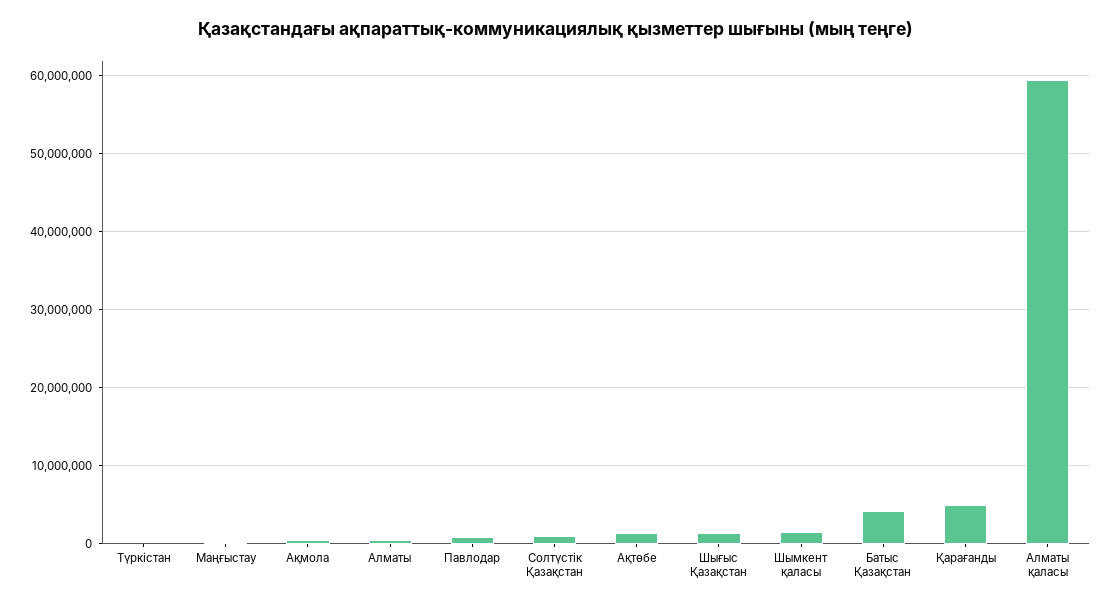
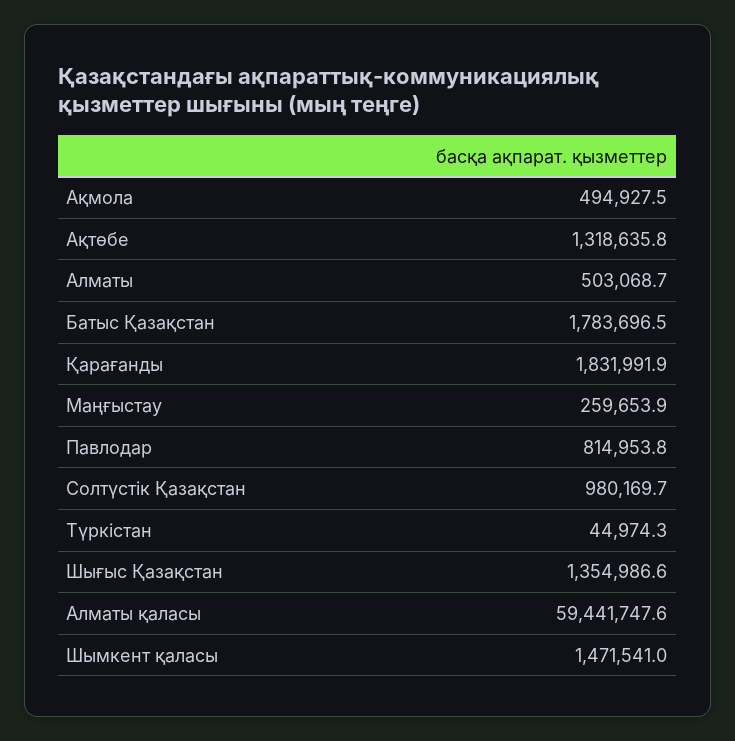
Батыс Қазақстан: 4000000 -> 1783696.5
Қарағанды: 5000000 -> 1831991.9

